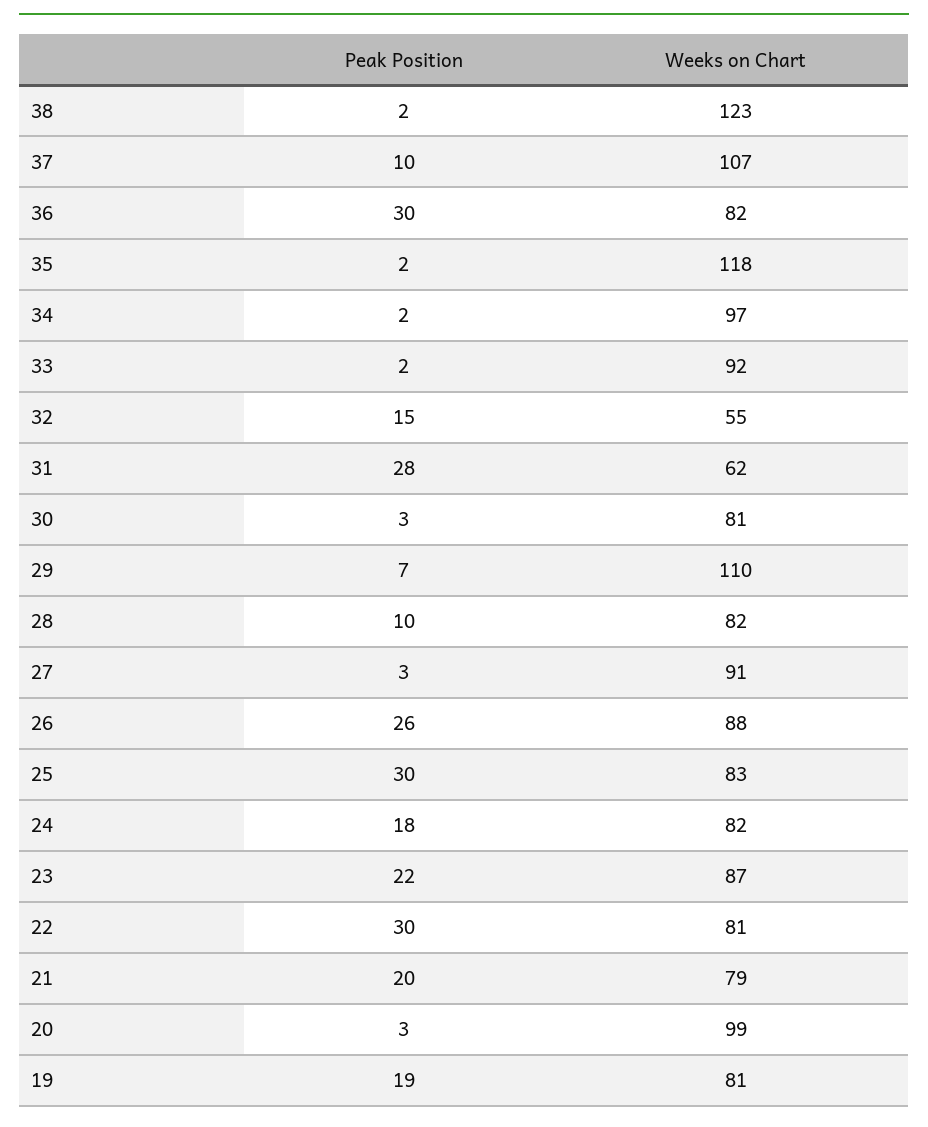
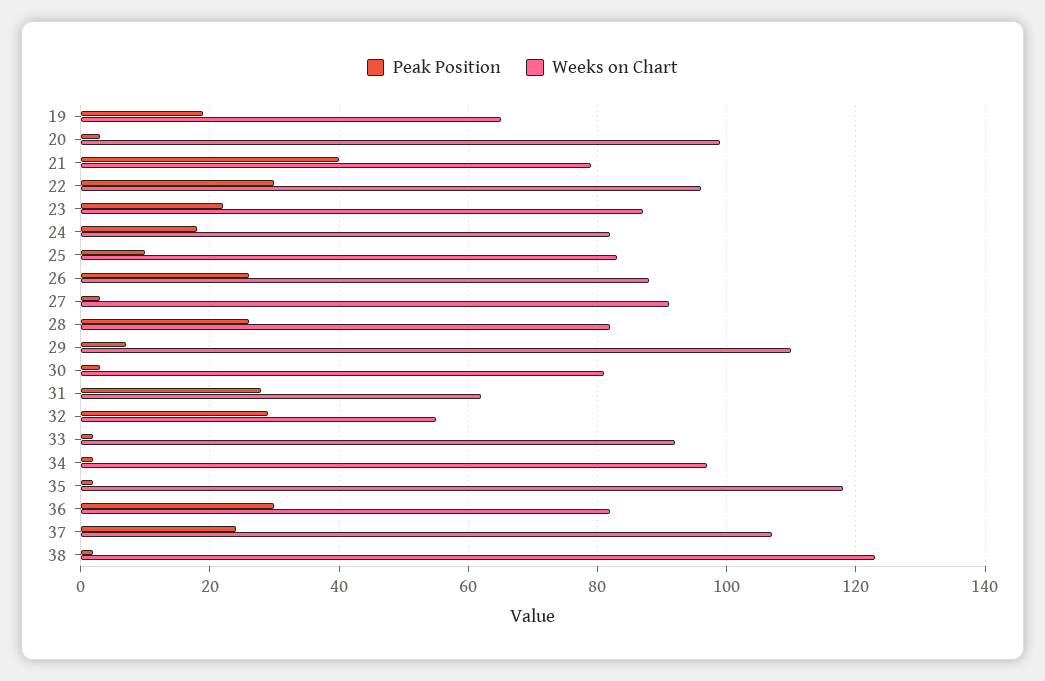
Peak Position, 37: 10 -> 25
Peak Position, 32: 15 -> 30
Peak Position, 28: 10 -> 25
Peak Position, 25: 30 -> 10
Weeks on Chart, 22: 81 -> 95
Peak Position, 21: 20 -> 40
Weeks on Chart, 19: 81 -> 65

